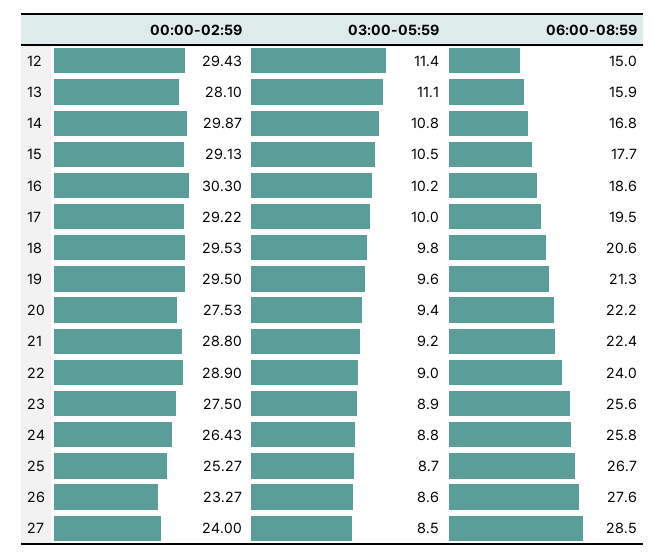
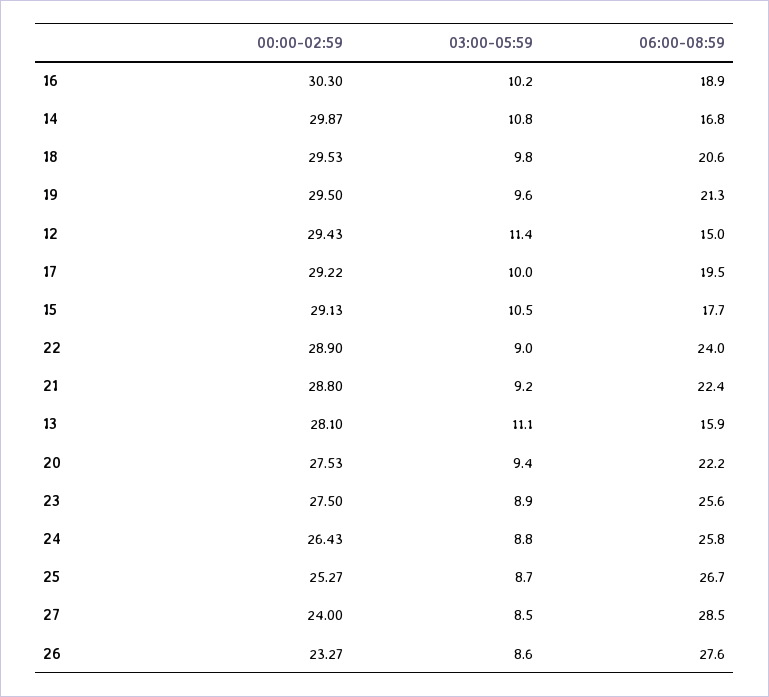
06:00-08:59, 16: 18.6 -> 18.9

